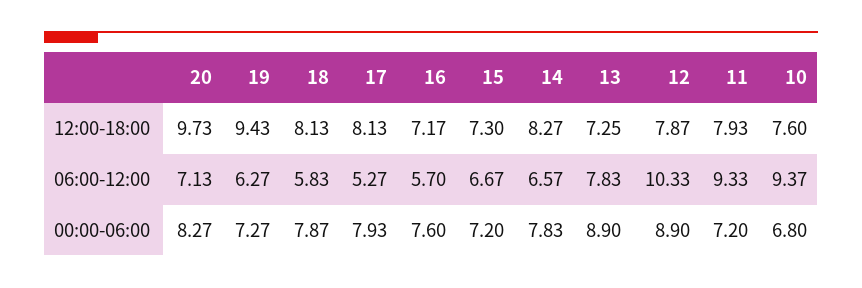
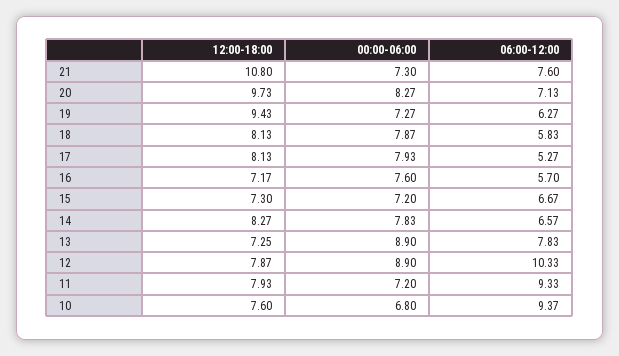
21, 12:00-18:00: none -> 10.8
21, 00:00-06:00: none -> 7.3
21, 06:00-12:00: none -> 7.6

